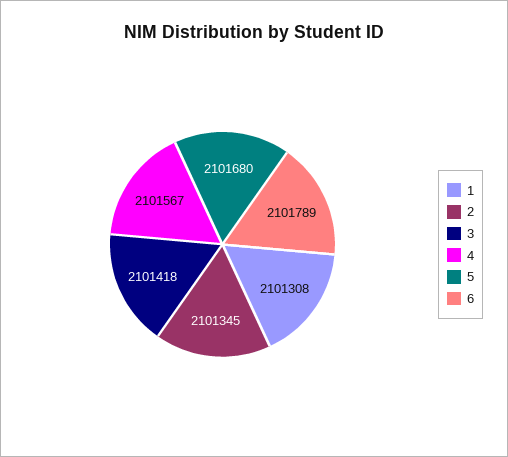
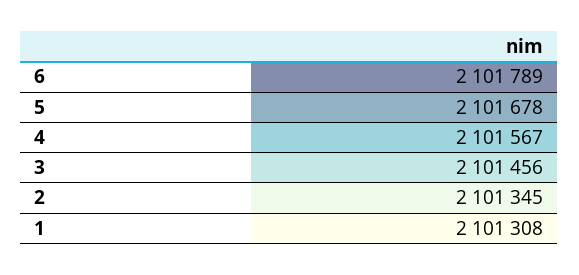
3: 2101418 -> 2101456
5: 2101680 -> 2101678

